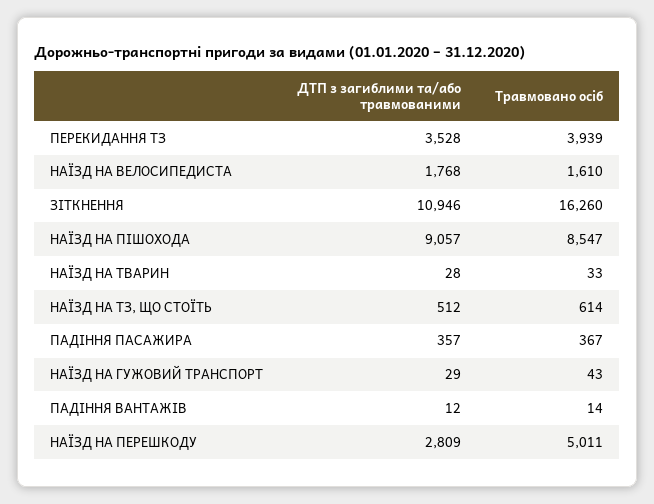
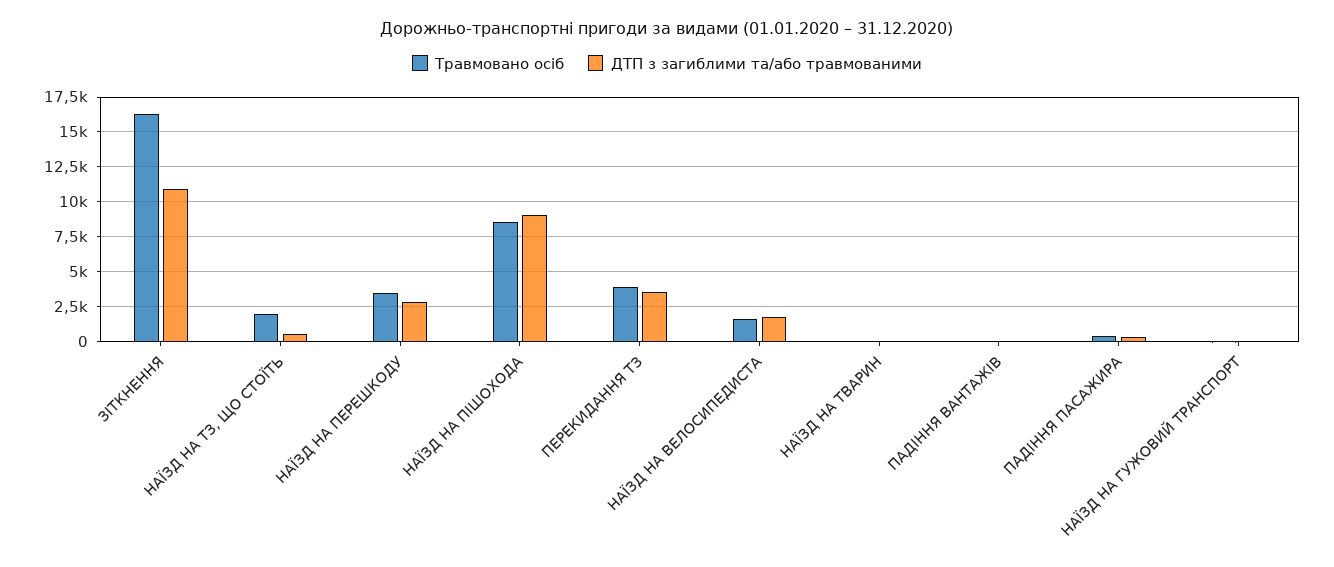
Травмовано осіб, НАЇЗД НА ТЗ, ЩО СТОЇТЬ: 614 -> 2000
Травмовано осіб, НАЇЗД НА ПЕРЕШКОДУ: 5011 -> 3500

